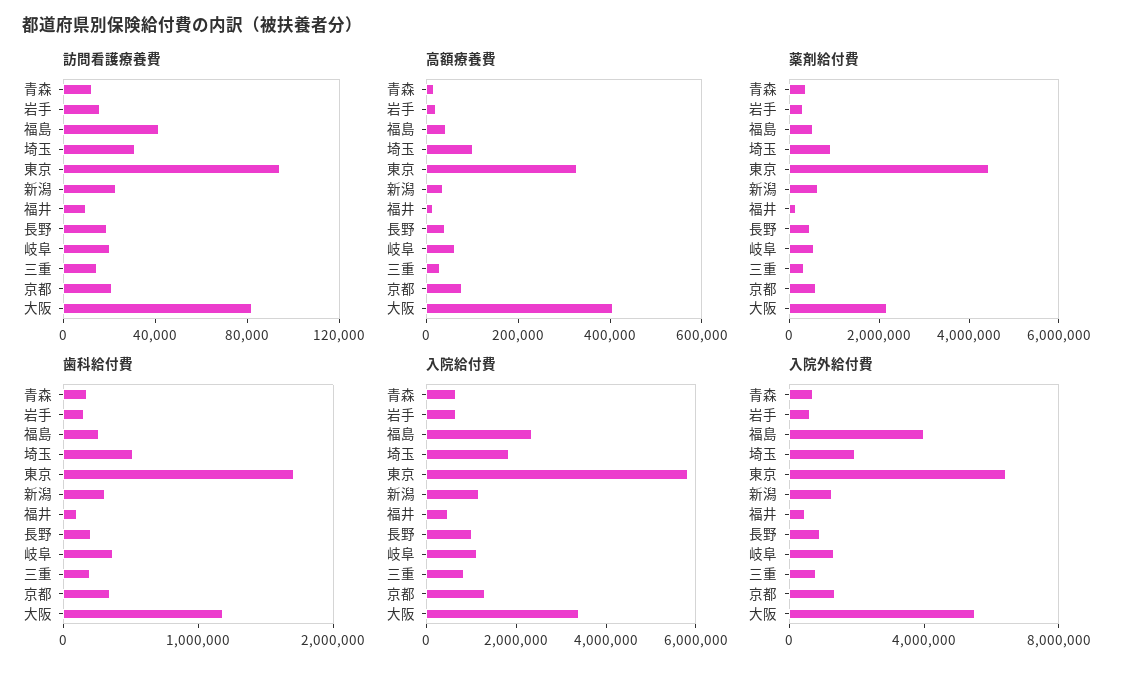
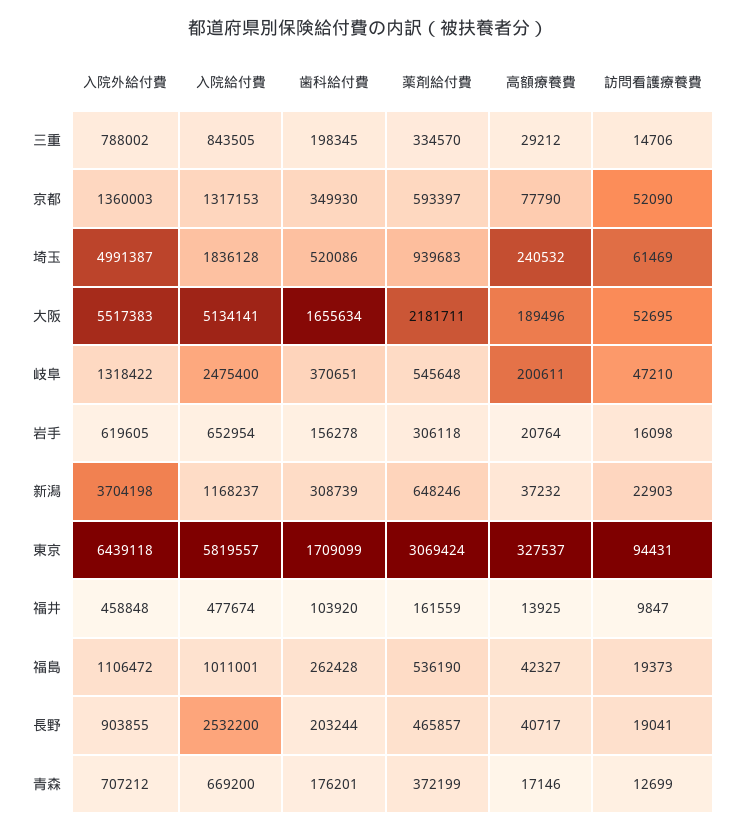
訪問看護療養費, 福島: 40000 -> 19373
訪問看護療養費, 埼玉: 30000 -> 61469
訪問看護療養費, 岐阜: 20000 -> 47210
訪問看護療養費, 京都: 20000 -> 52090
訪問看護療養費, 大阪: 80000 -> 52695
高額療養費, 埼玉: 100000 -> 240532
高額療養費, 岐阜: 50000 -> 200611
高額療養費, 大阪: 400000 -> 189496
薬剤給付費, 東京: 4500000 -> 3069424
歯科給付費, 大阪: 1200000 -> 1655634
入院給付費, 福島: 2500000 -> 1011001
入院給付費, 長野: 1000000 -> 2532200
入院給付費, 岐阜: 1000000 -> 2475400
入院給付費, 大阪: 3500000 -> 5134141
入院外給付費, 福島: 4000000 -> 1106472
入院外給付費, 埼玉: 2000000 -> 4991387
入院外給付費, 新潟: 1000000 -> 3704198

